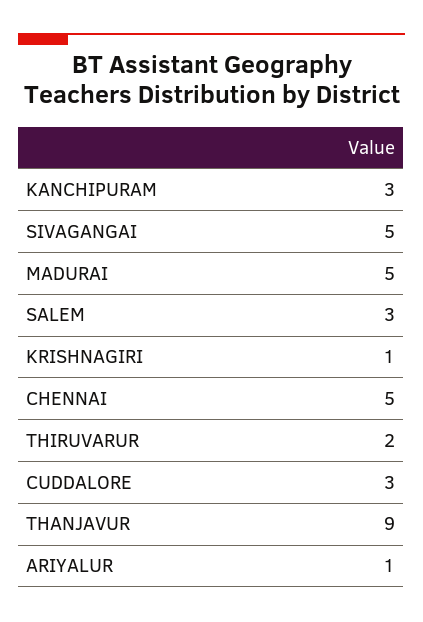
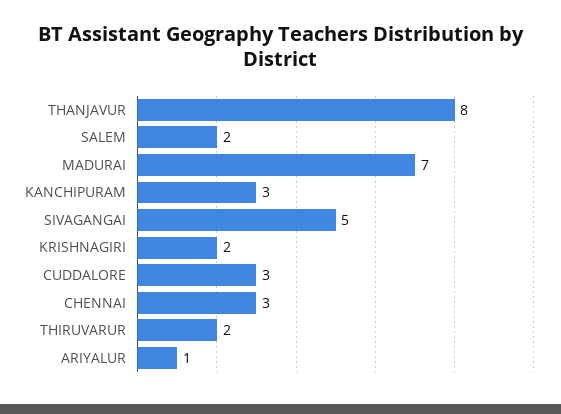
MADURAI: 5 -> 7
SALEM: 3 -> 2
KRISHNAGIRI: 1 -> 2
CHENNAI: 5 -> 3
THANJAVUR: 9 -> 8

